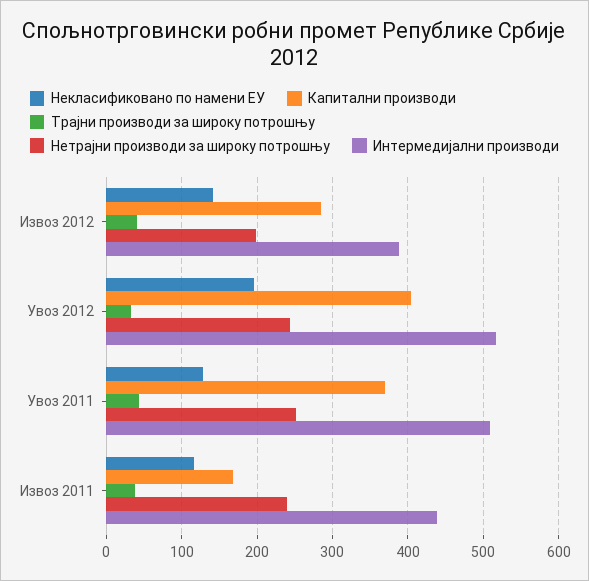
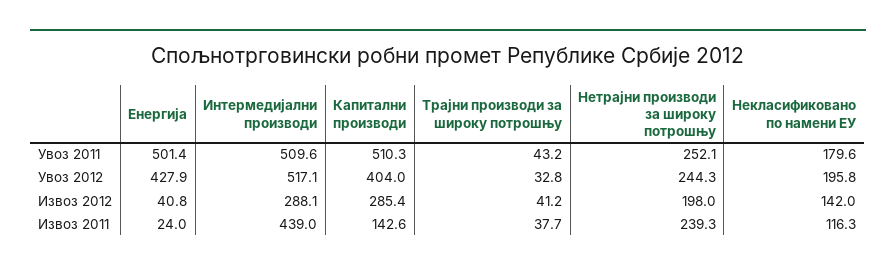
Интермедијални производи, Извоз 2012: 390 -> 288.1
Некласификовано по намени ЕУ, Увоз 2011: 130 -> 179.6
Капитални производи, Увоз 2011: 370 -> 510.3
Капитални производи, Извоз 2011: 170 -> 142.6
Енергија, Увоз 2011: none -> 501.4
Енергија, Увоз 2012: none -> 427.9
Енергија, Извоз 2012: none -> 40.8
Енергија, Извоз 2011: none -> 24

